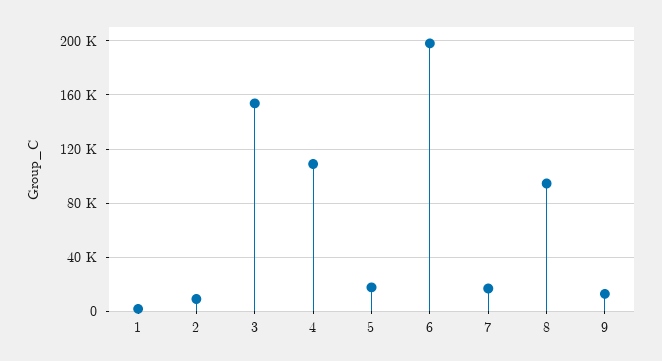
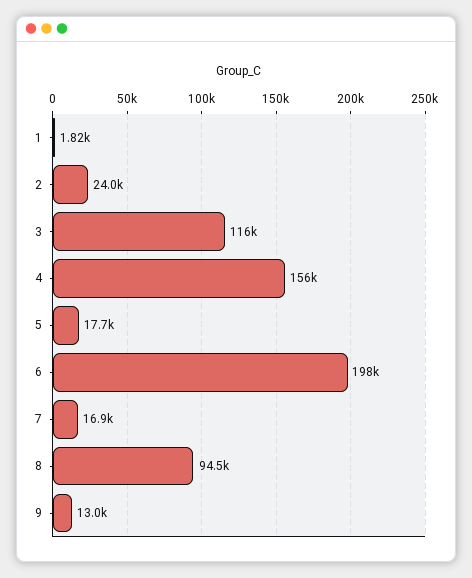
2: 10000 -> 24000
3: 155000 -> 116000
4: 110000 -> 156000

